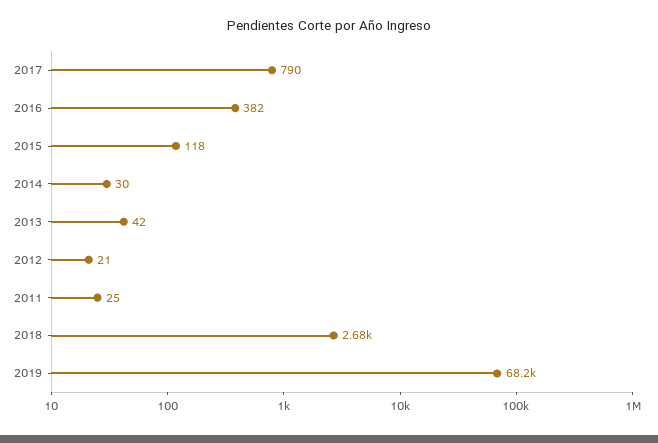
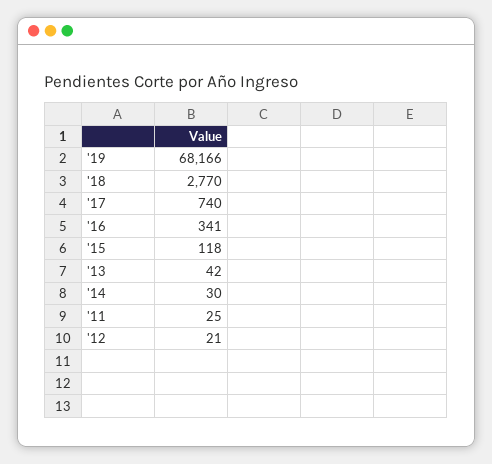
2017: 790 -> 740
2016: 382 -> 341
2018: 2680 -> 2770

